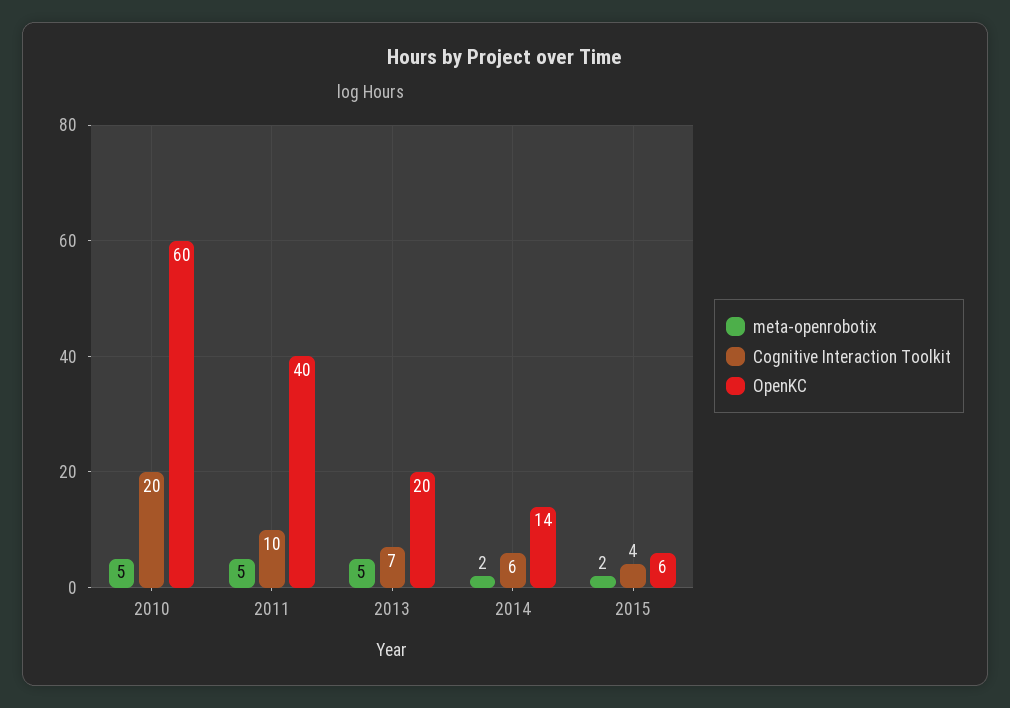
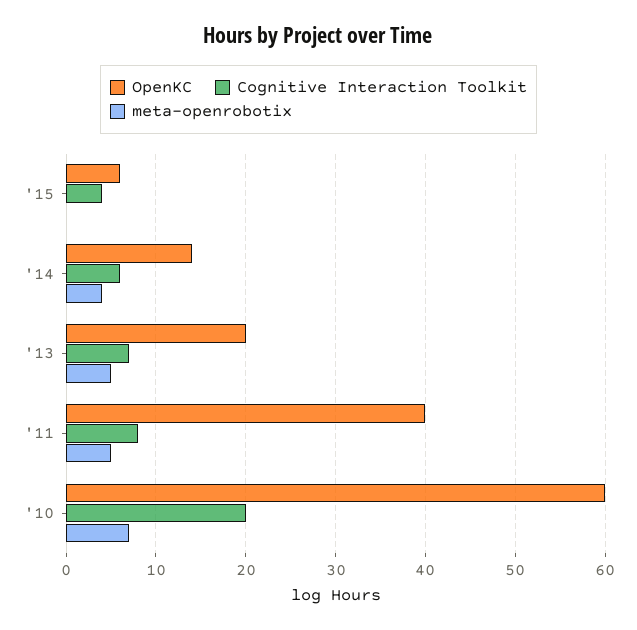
meta-openrobotix, 2010: 5 -> 7
Cognitive Interaction Toolkit, 2011: 10 -> 8
meta-openrobotix, 2014: 2 -> 4
meta-openrobotix, 2015: 2 -> 0

